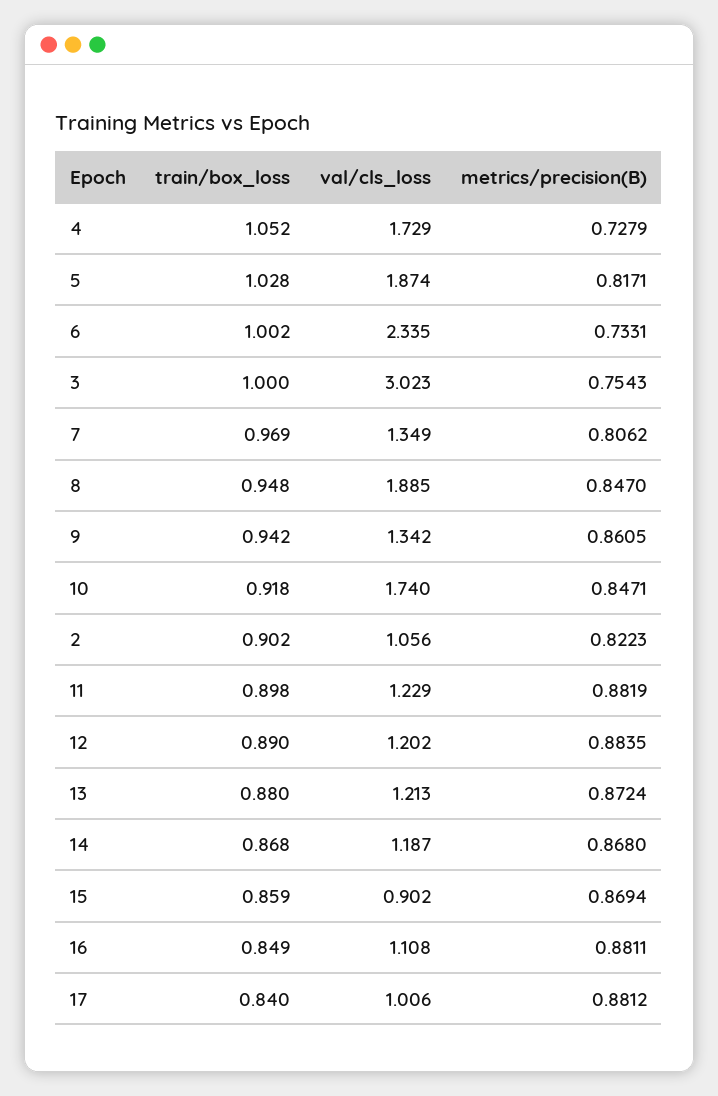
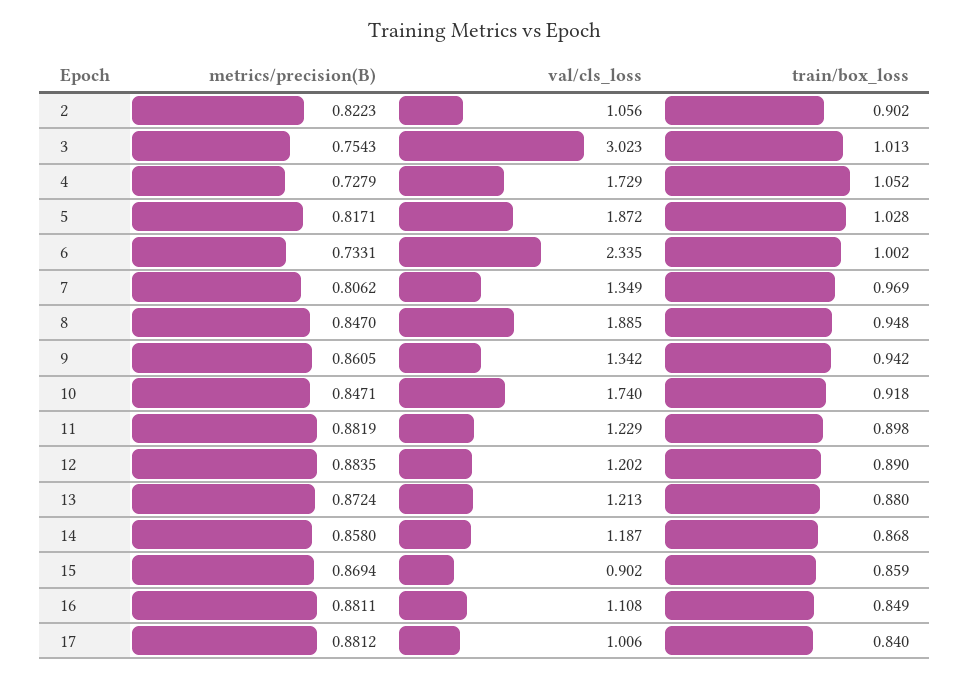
val/cls_loss, 5: 1.874 -> 1.872
train/box_loss, 3: 1 -> 1.013
metrics/precision(B), 14: 0.868 -> 0.858

